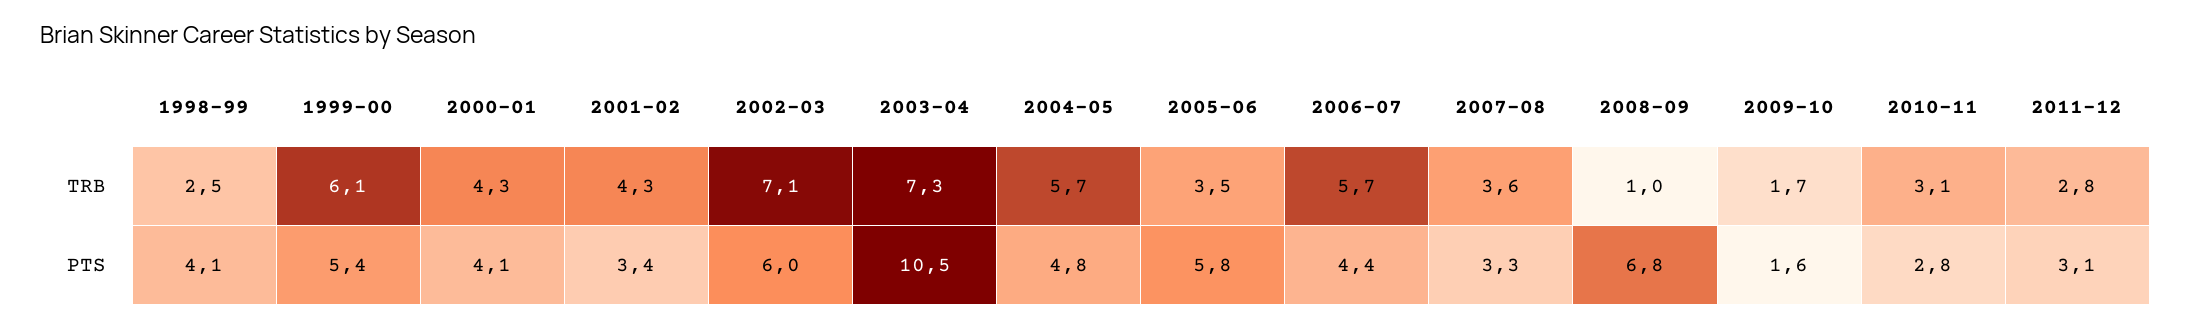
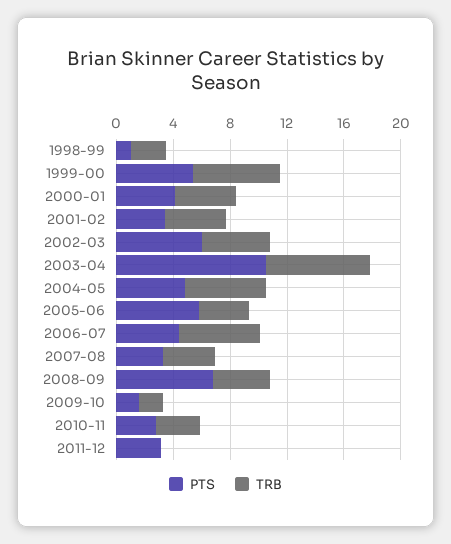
TRB, 2002-03: 7.1 -> 5
TRB, 2008-09: 1 -> 4
TRB, 2011-12: 2.8 -> 0
PTS, 1998-99: 4.1 -> 1

